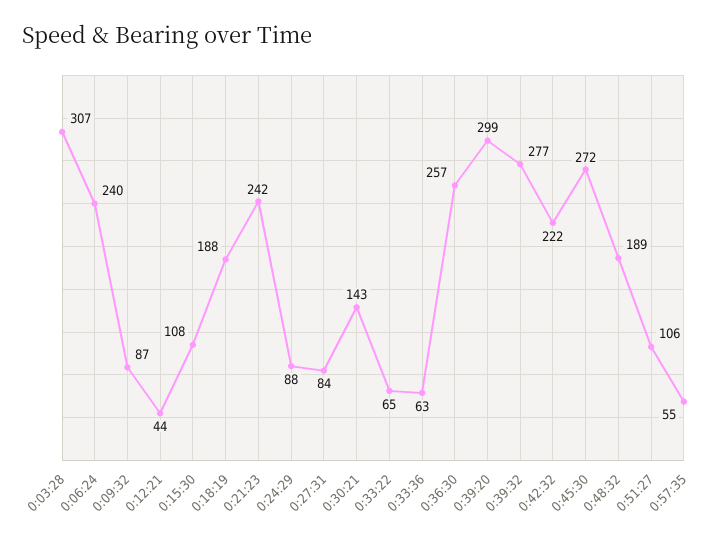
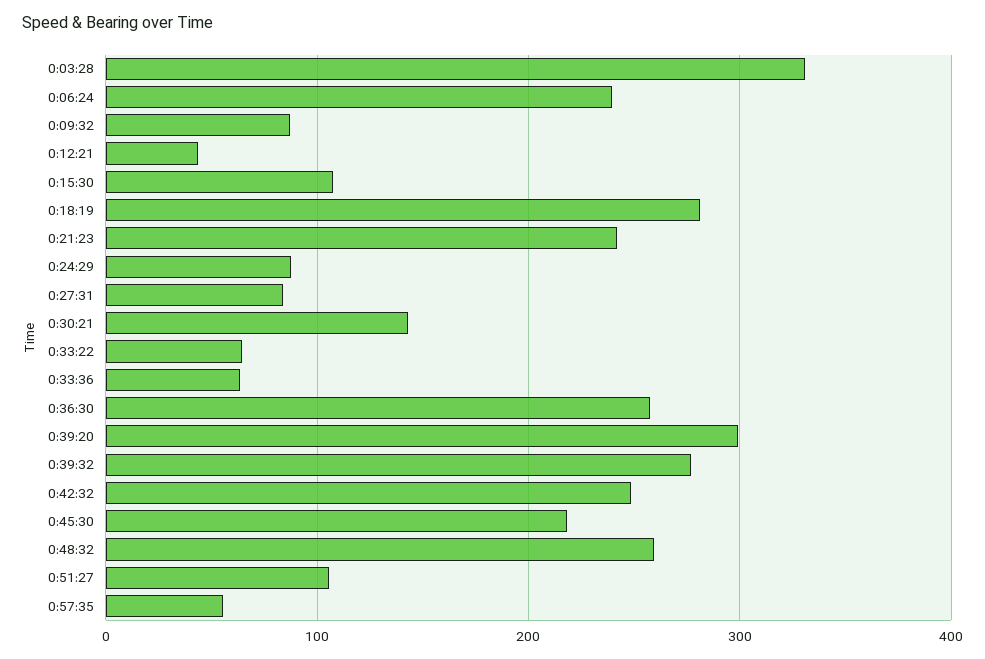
0:03:28: 307 -> 330
0:18:19: 188 -> 280
0:42:32: 222 -> 250
0:45:30: 272 -> 220
0:48:32: 189 -> 260

